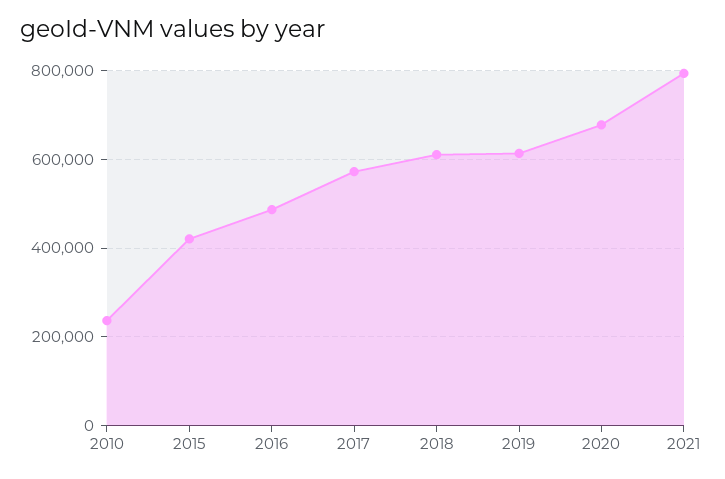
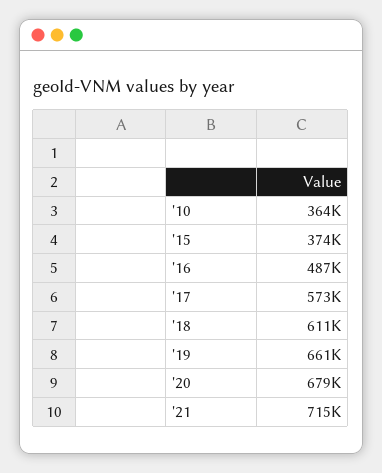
2010: 240000 -> 364000
2015: 420000 -> 374000
2019: 620000 -> 661000
2021: 800000 -> 715000

